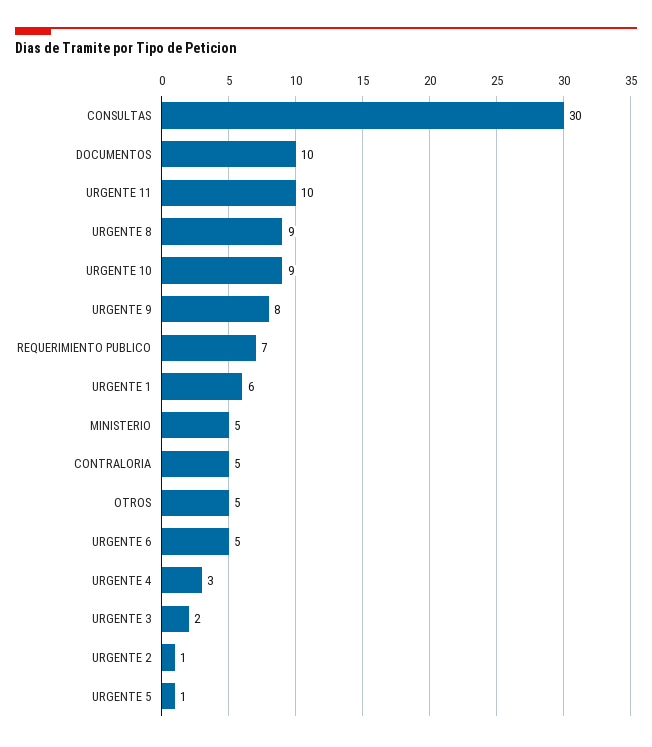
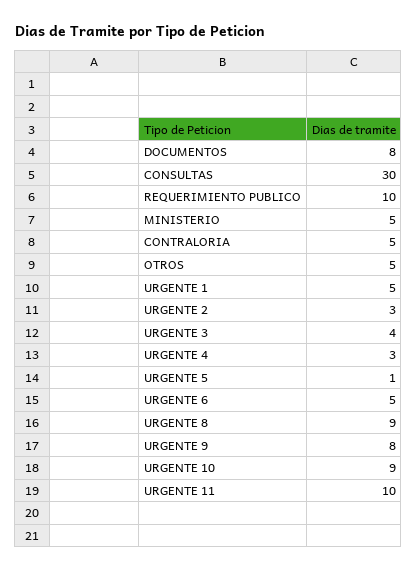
DOCUMENTOS: 10 -> 8
REQUERIMIENTO PUBLICO: 7 -> 10
URGENTE 1: 6 -> 5
URGENTE 3: 2 -> 4
URGENTE 2: 1 -> 3

